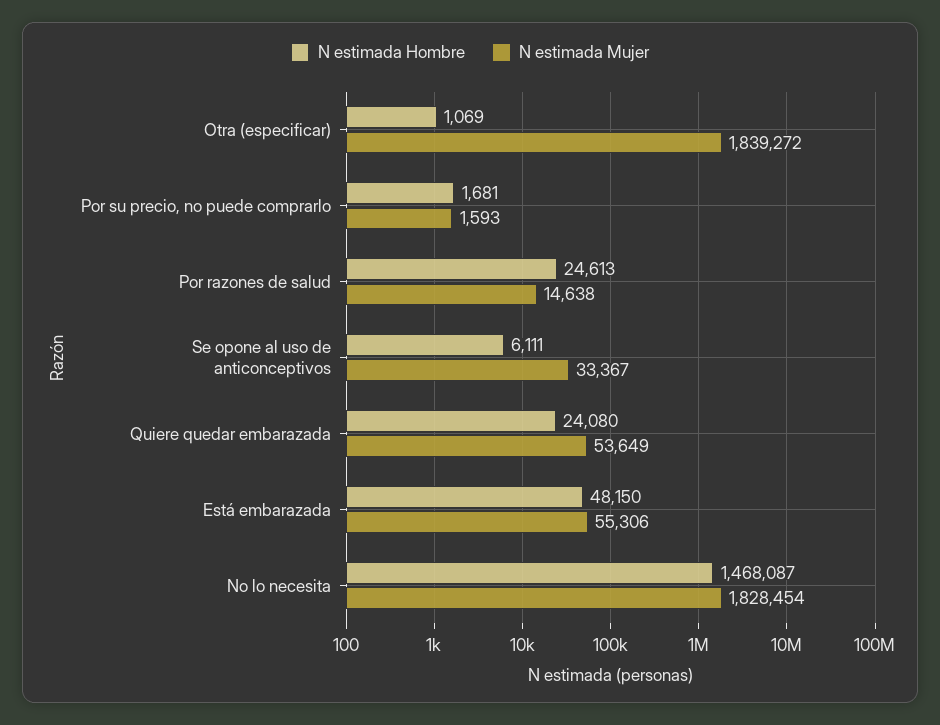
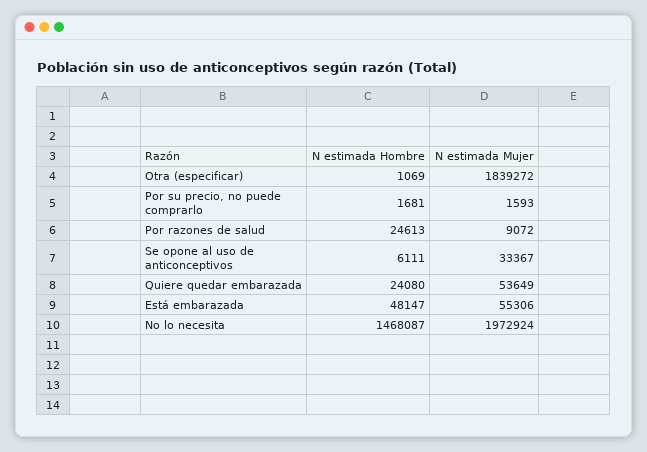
N estimada Mujer, Por razones de salud: 14638 -> 9072
N estimada Hombre, Está embarazada: 48150 -> 48147
N estimada Mujer, No lo necesita: 1828454 -> 1972924

